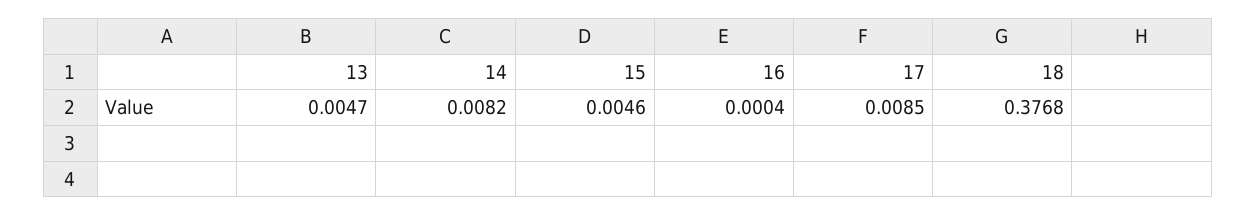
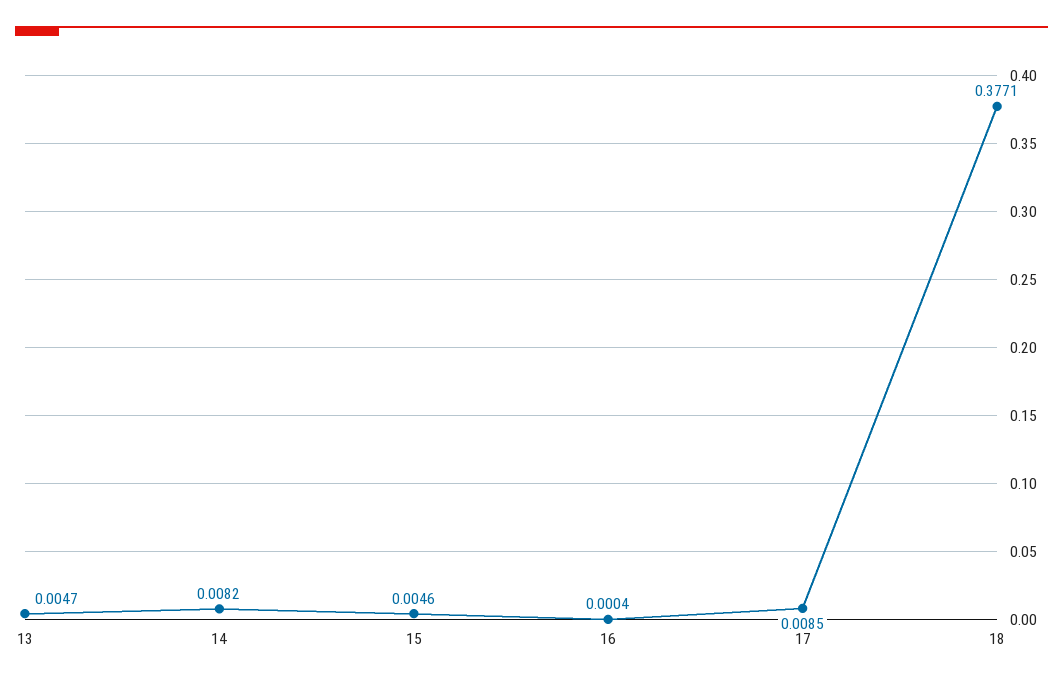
18: 0.3768 -> 0.3771

